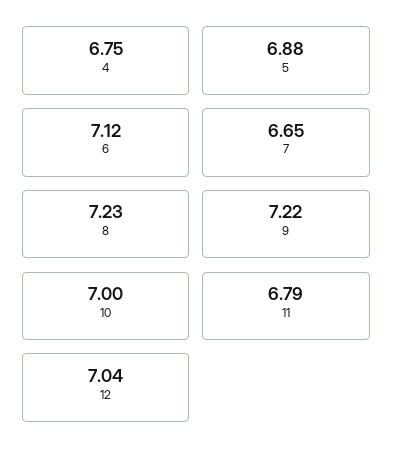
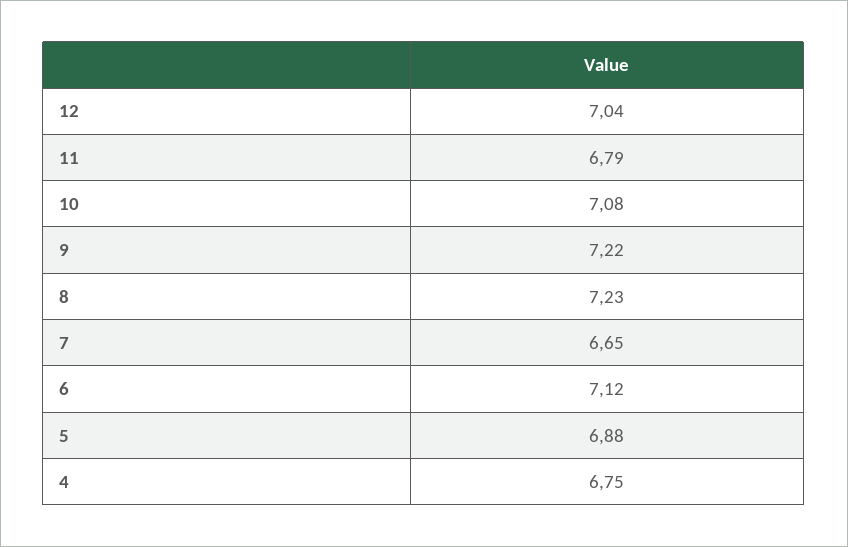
10: 7 -> 7.08

